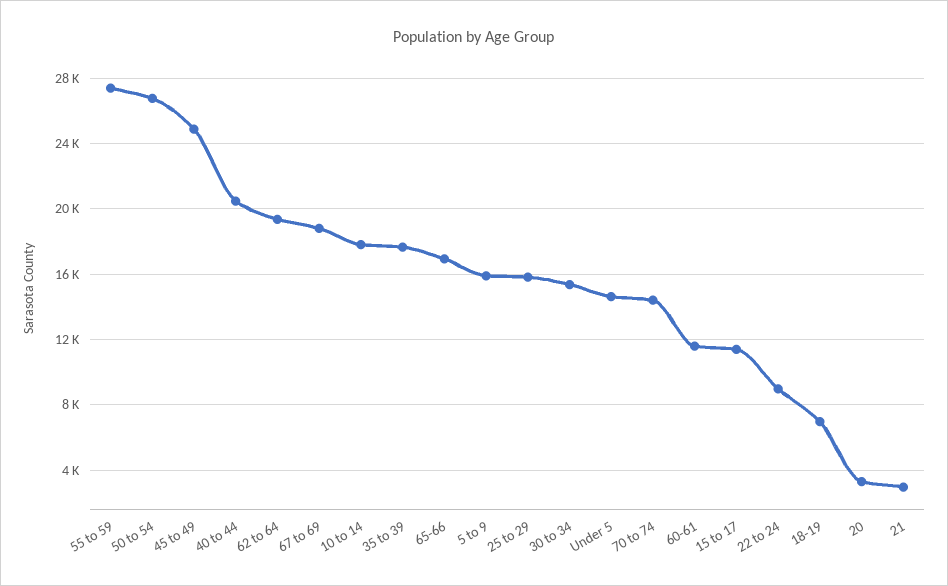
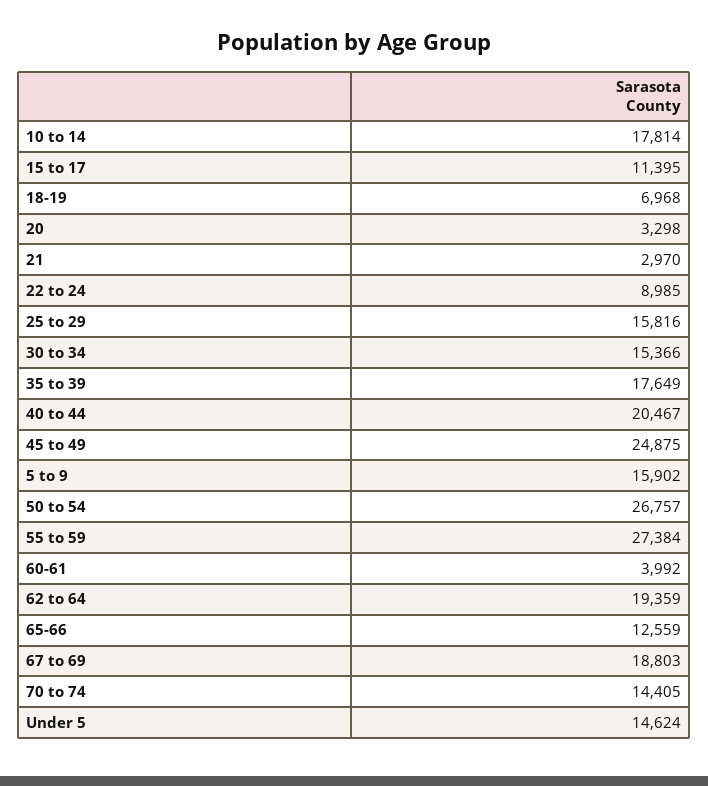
65-66: 17000 -> 12559
60-61: 11500 -> 3992

